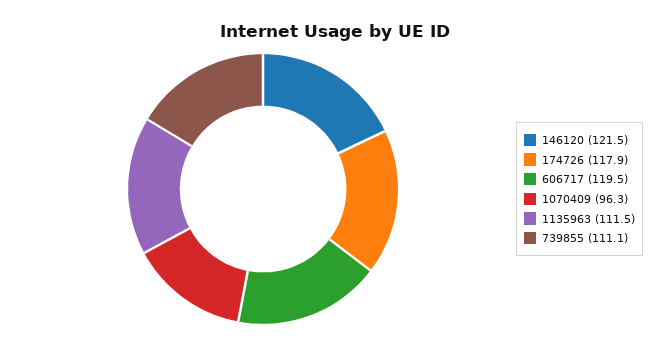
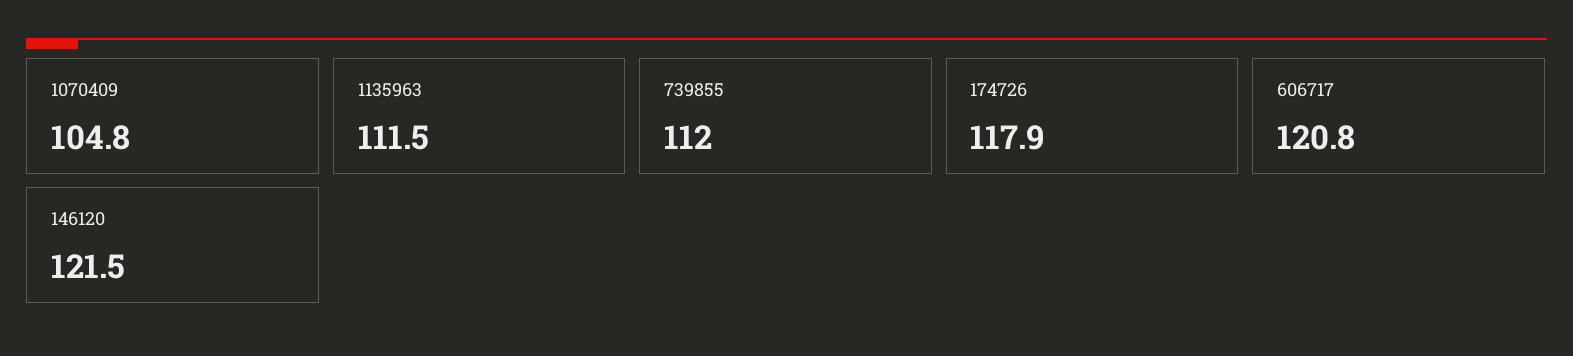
606717: 119.5 -> 120.8
1070409: 96.3 -> 104.8
739855: 111.1 -> 112

